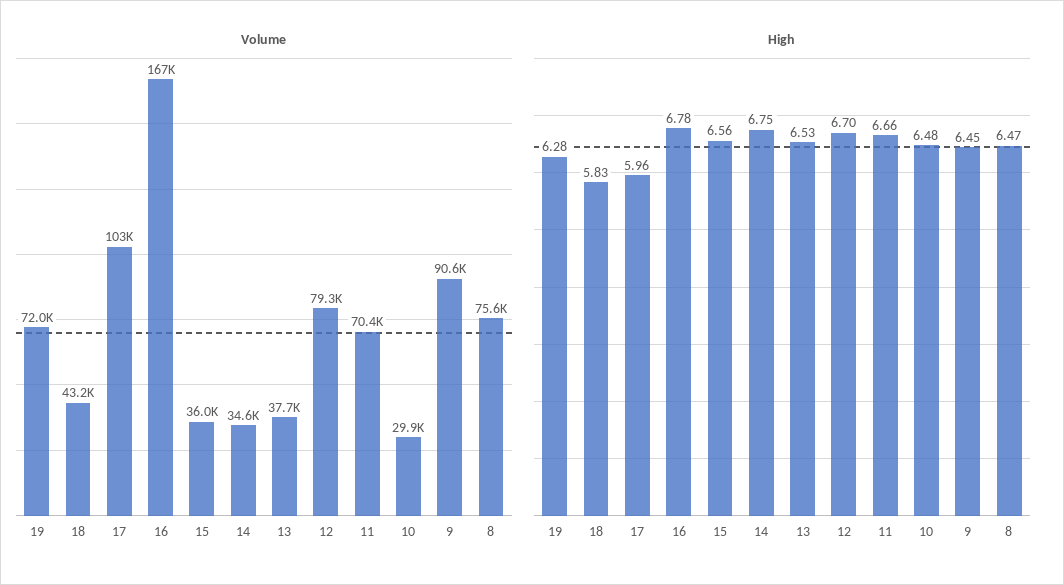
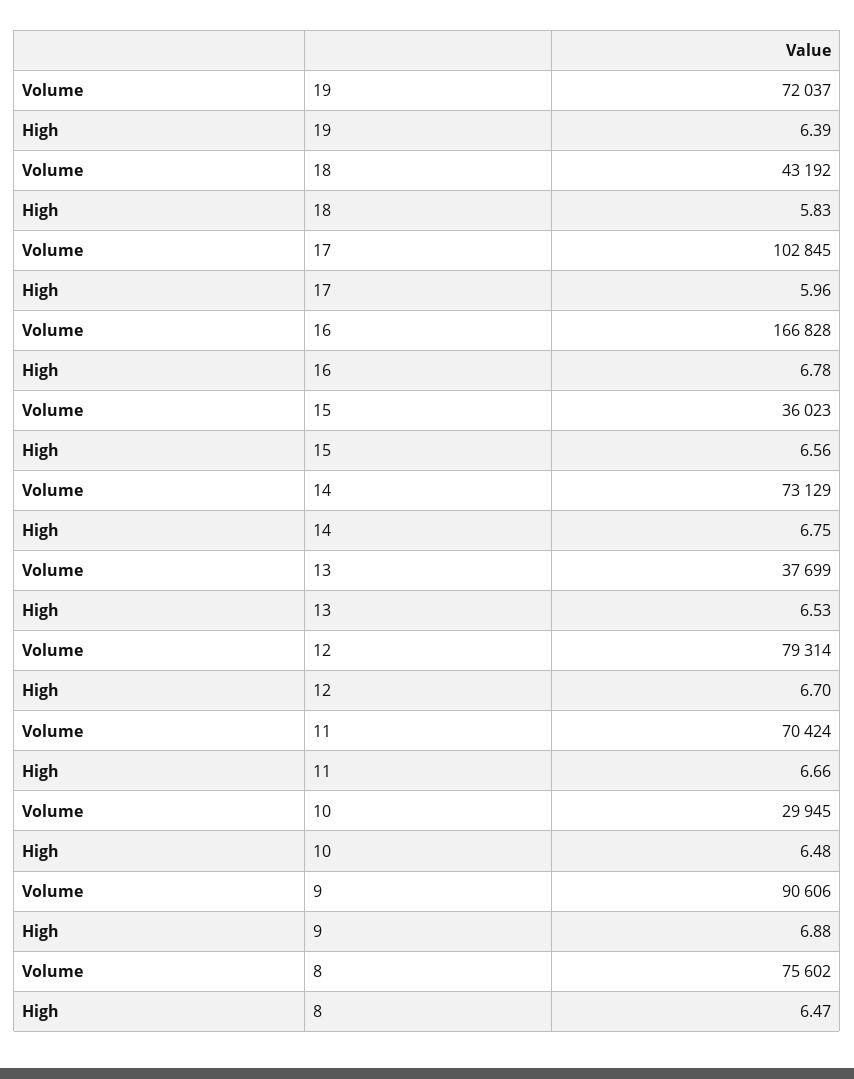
Volume, 14: 34600 -> 73129
High, 19: 6.28 -> 6.39
High, 9: 6.45 -> 6.88

